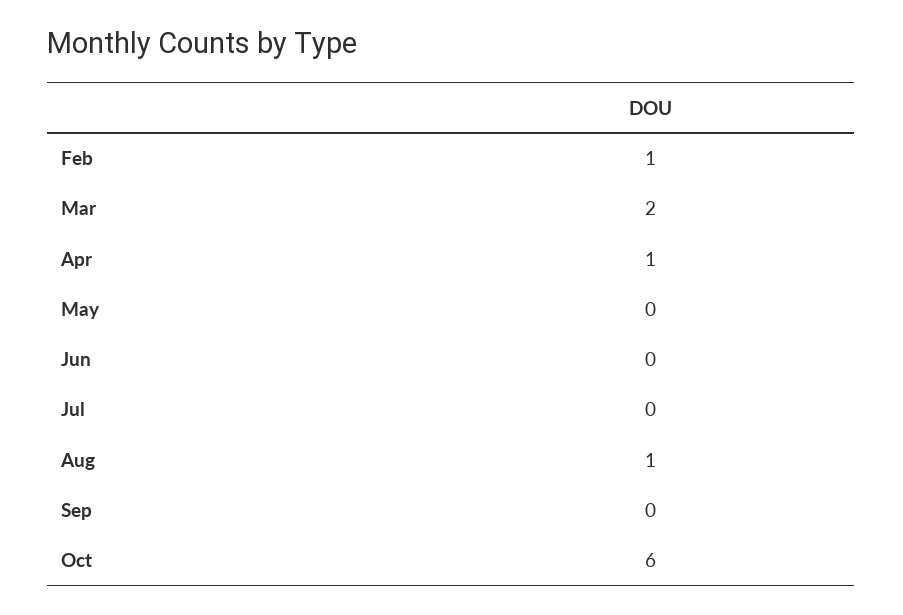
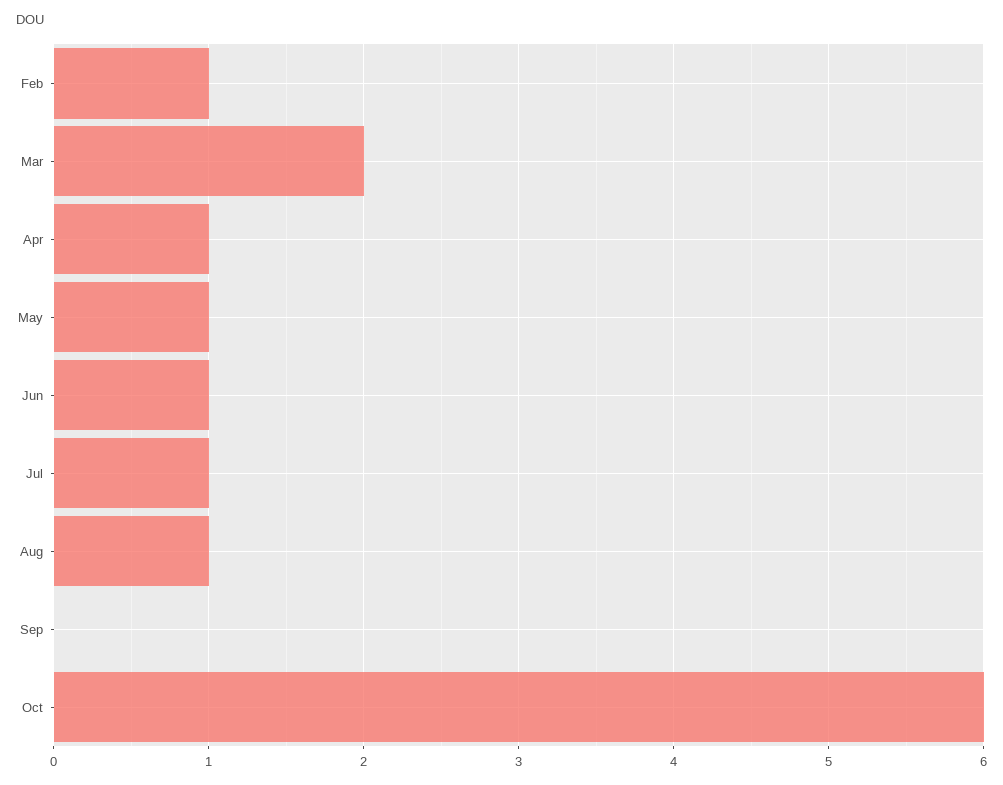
May: 0 -> 1
Jun: 0 -> 1
Jul: 0 -> 1

